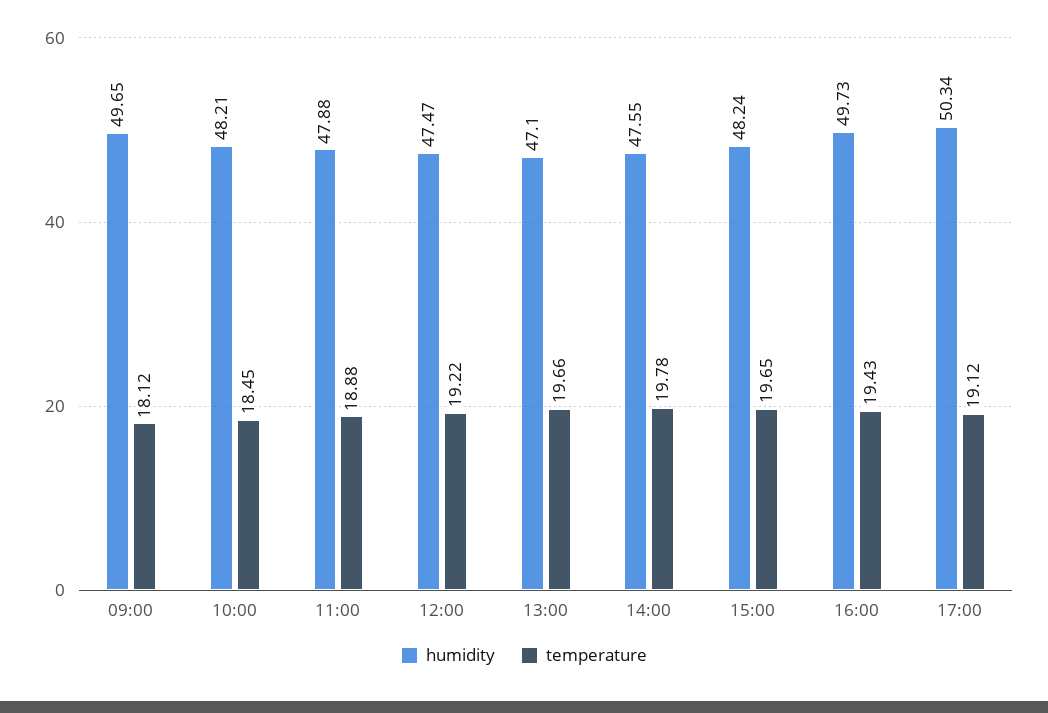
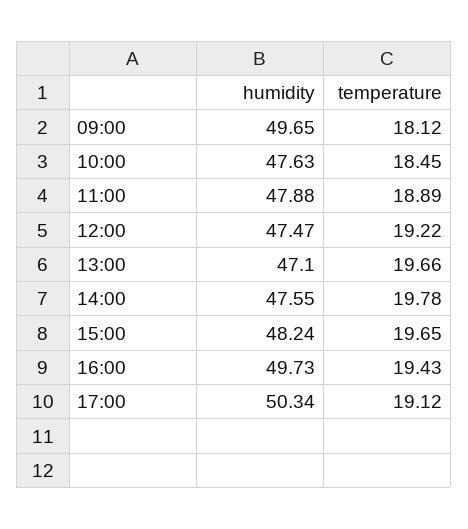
humidity, 10:00: 48.21 -> 47.63
temperature, 11:00: 18.88 -> 18.89

